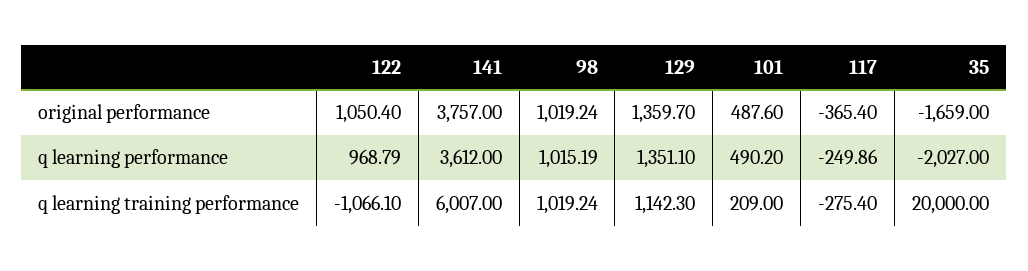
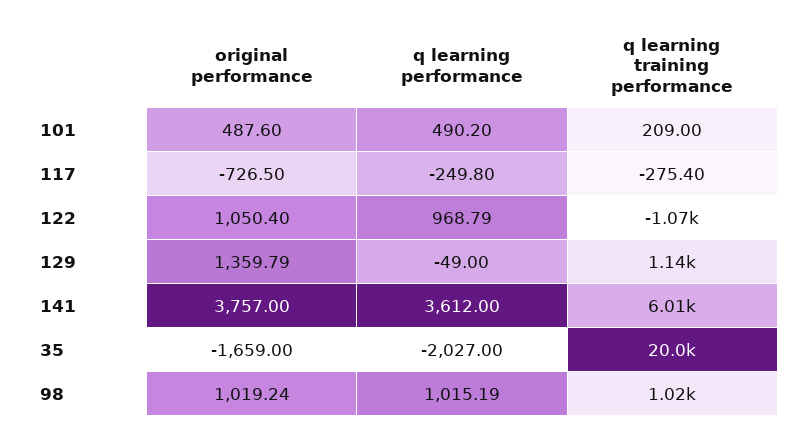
129, original performance: 1359.7 -> 1359.79
117, original performance: -365.4 -> -726.5
129, q learning performance: 1351.1 -> -49
117, q learning performance: -249.86 -> -249.8

